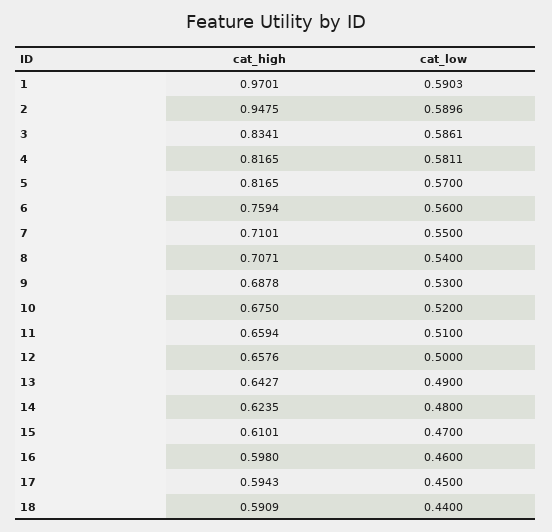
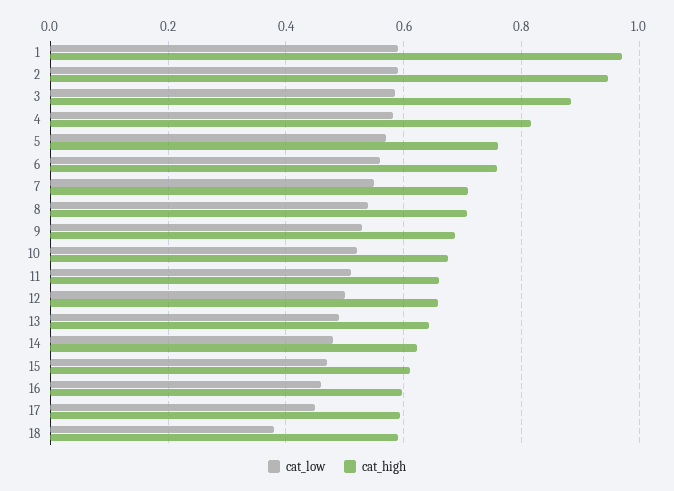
cat_high, 3: 0.8341 -> 0.88
cat_high, 5: 0.8165 -> 0.76
cat_low, 18: 0.44 -> 0.38

